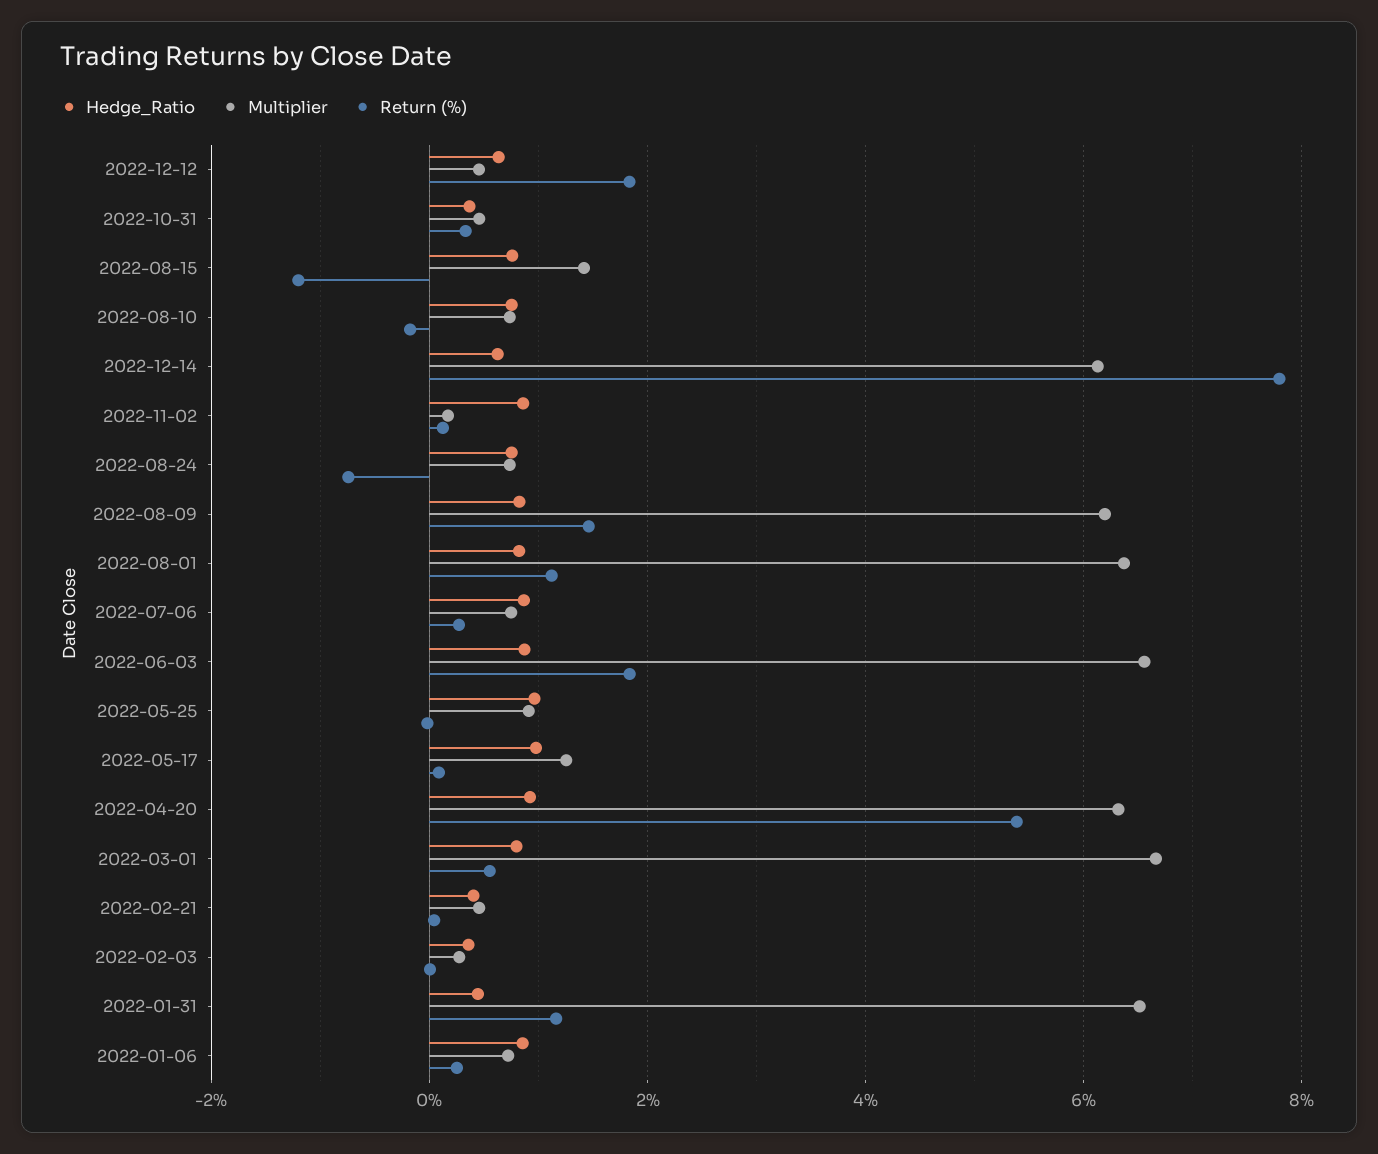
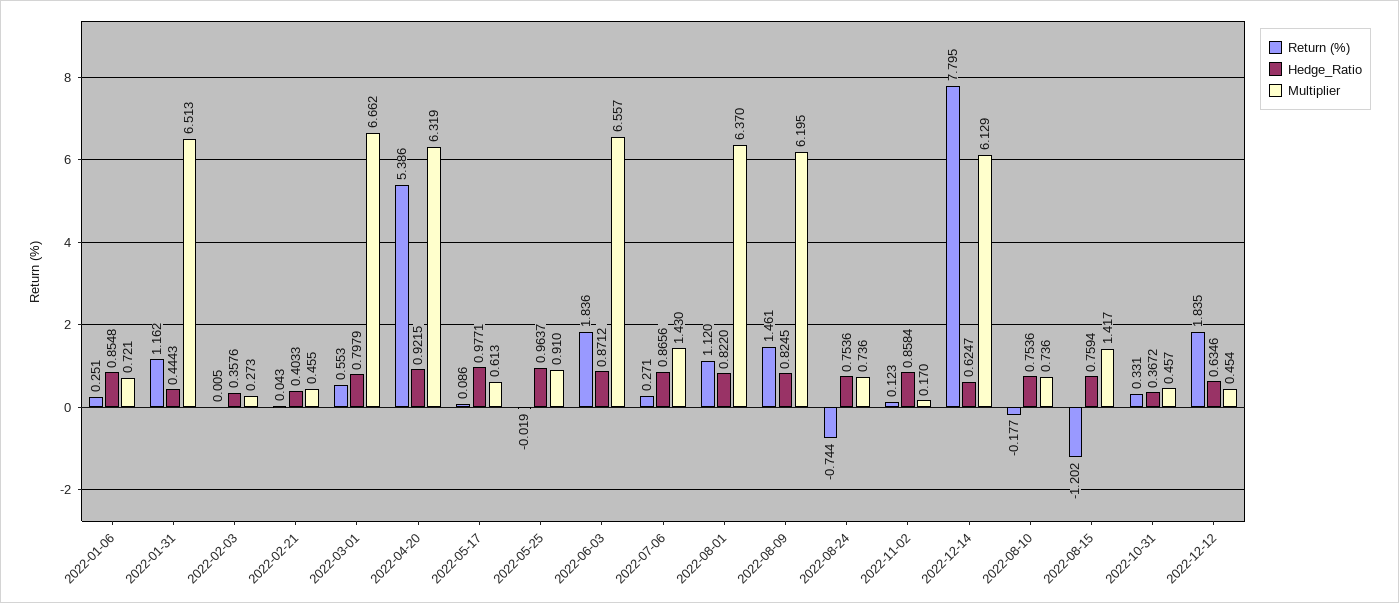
Multiplier, 2022-07-06: 0.8 -> 1.43
Multiplier, 2022-05-17: 1.2 -> 0.613

